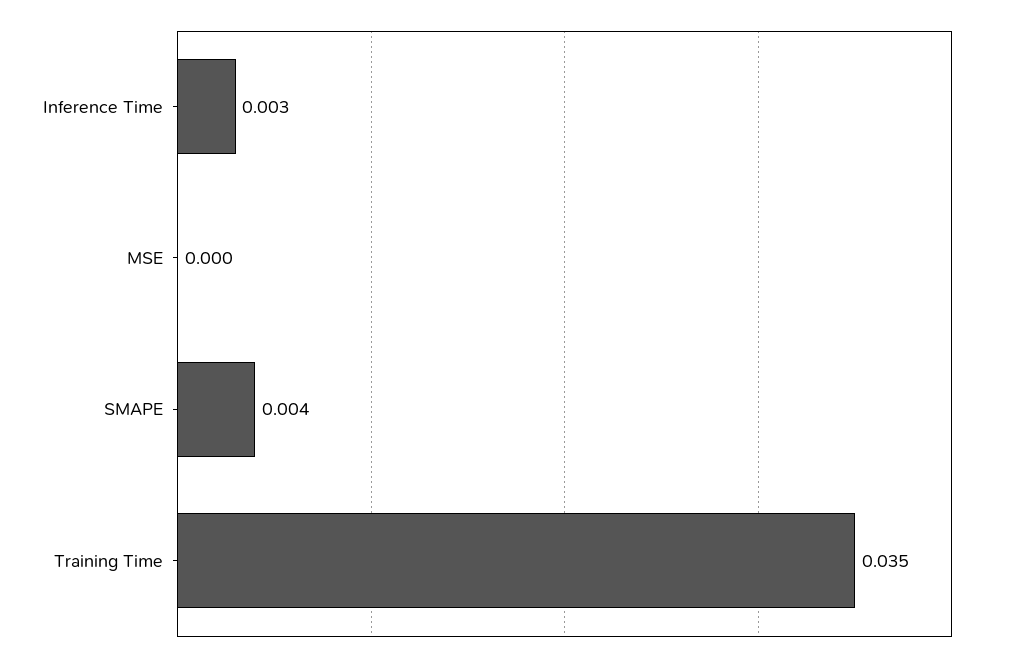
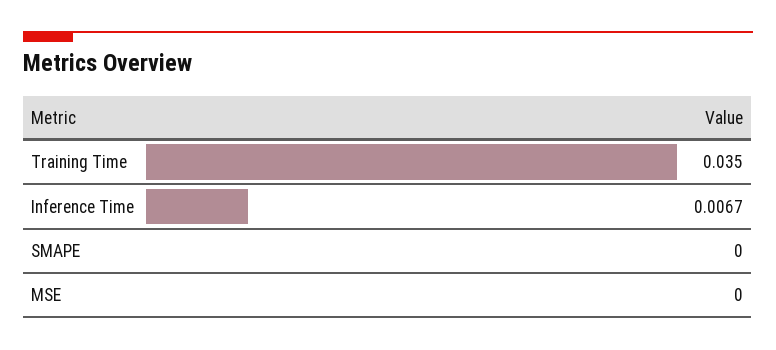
Inference Time: 0.003 -> 0.0067
SMAPE: 0.004 -> 0

